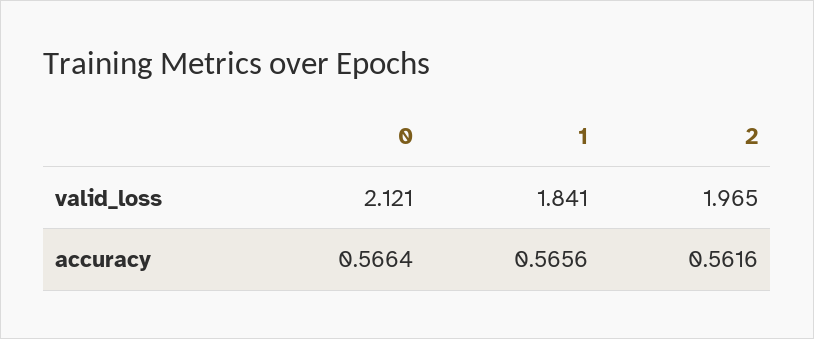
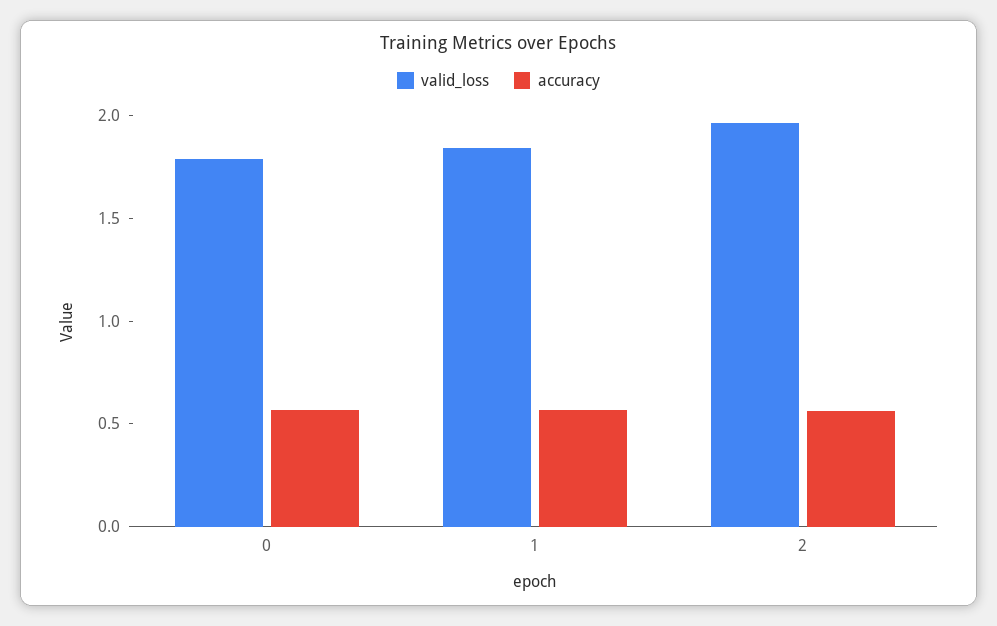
valid_loss, 0: 2.121 -> 1.8

